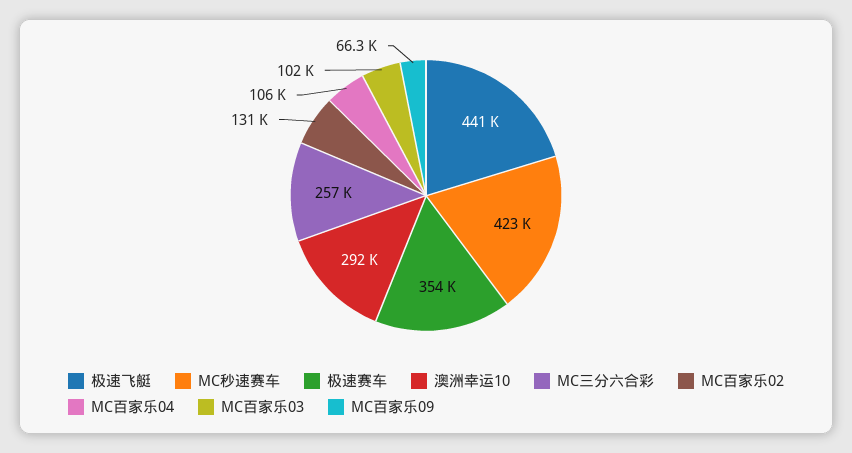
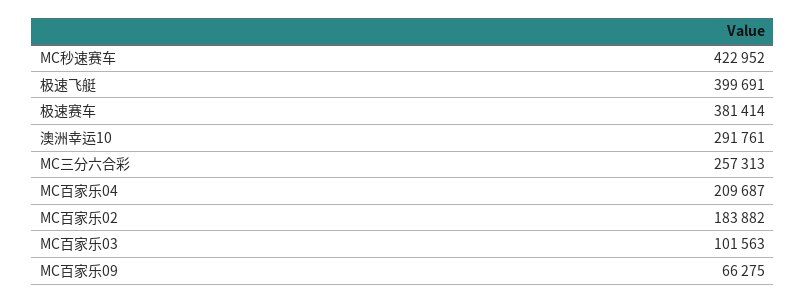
极速飞艇: 441000 -> 399691
极速赛车: 354000 -> 381414
MC百家乐02: 131000 -> 183882
MC百家乐04: 106000 -> 209687

